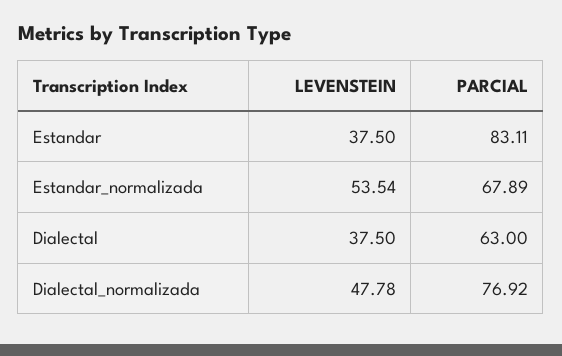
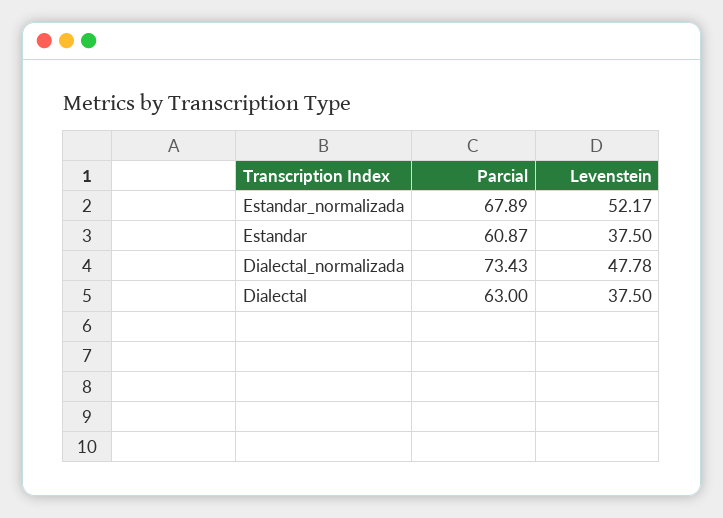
PARCIAL, Estandar: 83.11 -> 60.87
LEVENSTEIN, Estandar_normalizada: 53.54 -> 52.17
PARCIAL, Dialectal_normalizada: 76.92 -> 73.43

